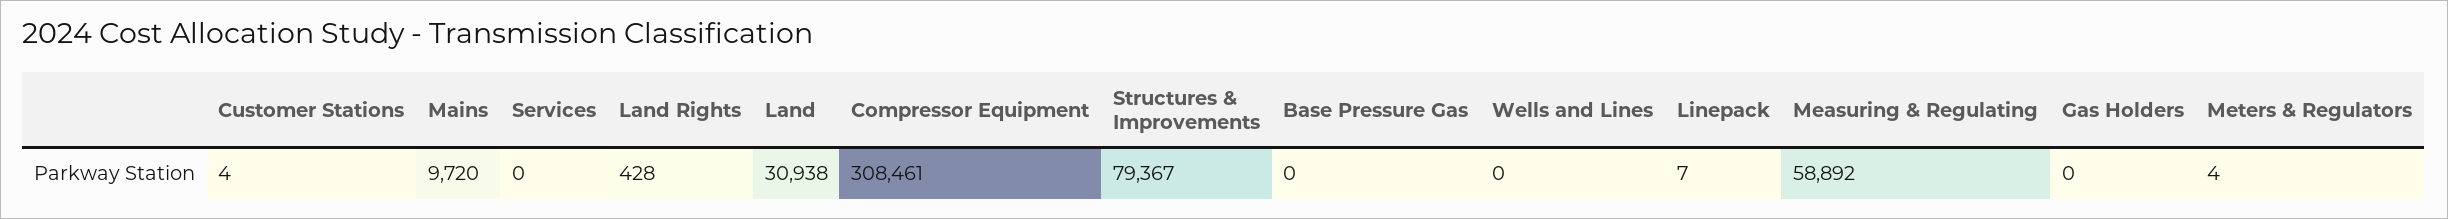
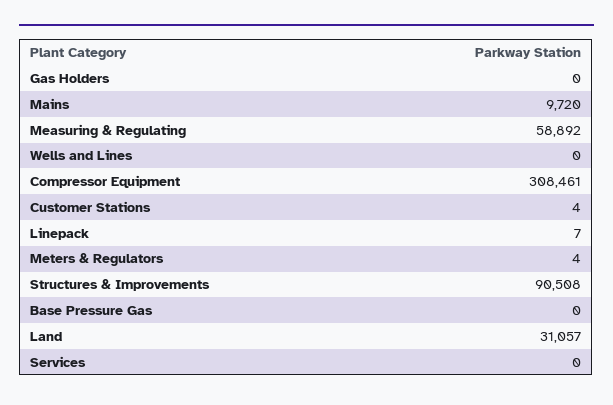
Land Rights: 428 -> none
Land: 30938 -> 31057
Structures & Improvements: 79367 -> 90508

